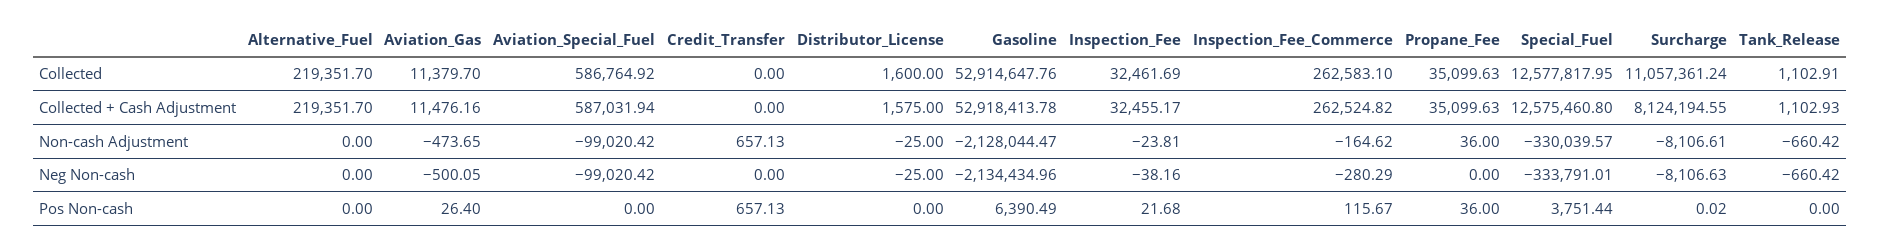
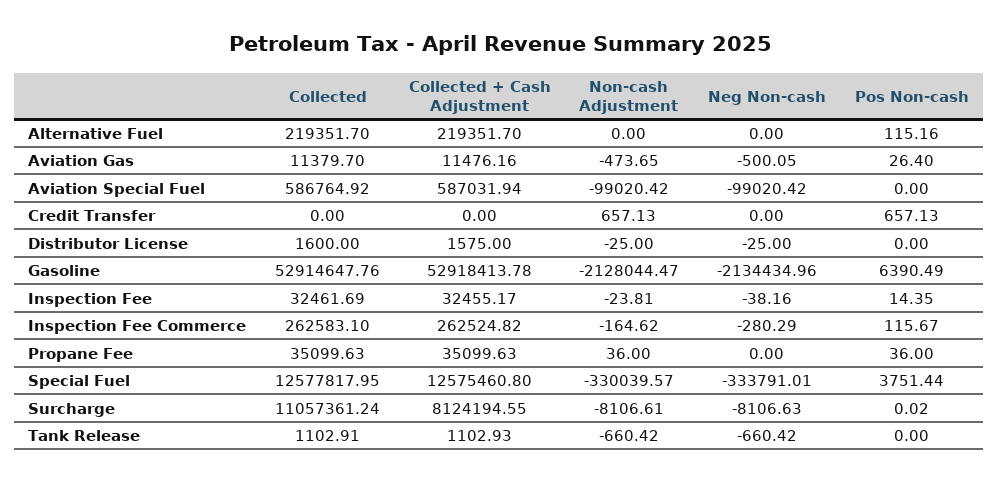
Alternative_Fuel, Pos Non-cash: 0 -> 115.16
Inspection_Fee, Pos Non-cash: 21.68 -> 14.35

